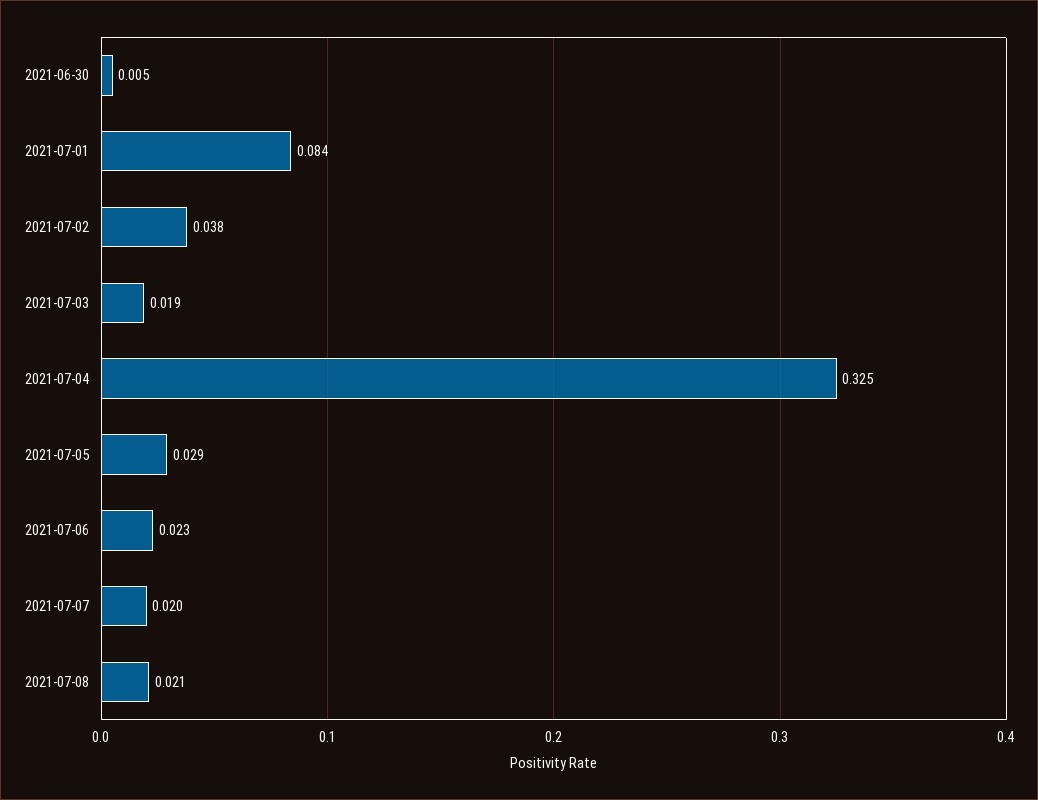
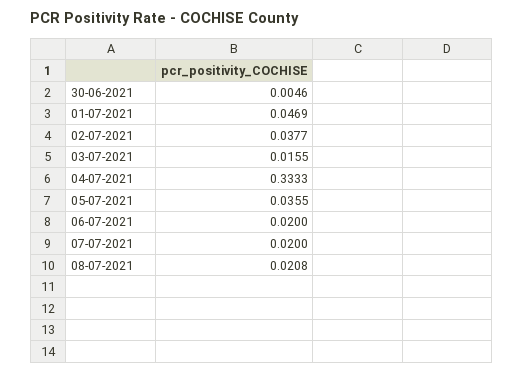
2021-07-01: 0.084 -> 0.0469
2021-07-03: 0.019 -> 0.0155
2021-07-04: 0.325 -> 0.3333
2021-07-05: 0.029 -> 0.0355
2021-07-06: 0.023 -> 0.02

